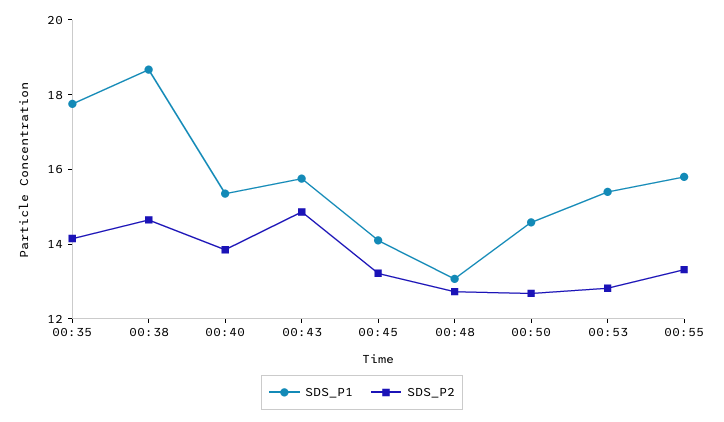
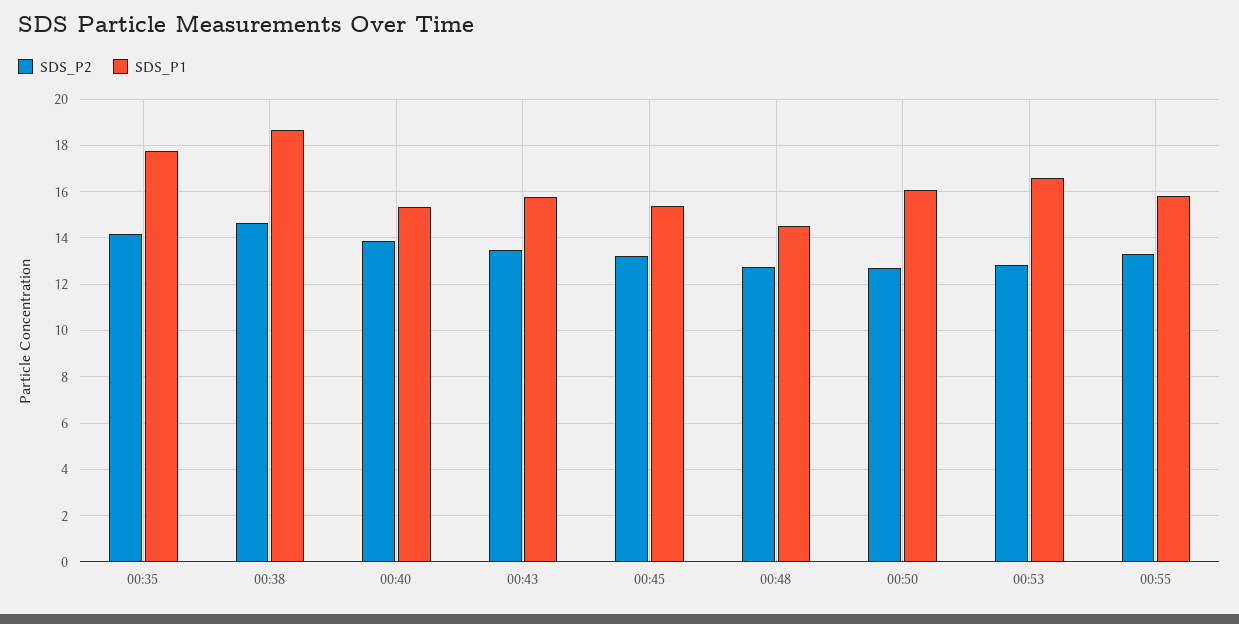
SDS_P2, 00:43: 15 -> 13.5
SDS_P1, 00:45: 14 -> 15.5
SDS_P1, 00:48: 13 -> 14.5
SDS_P1, 00:50: 14.5 -> 16
SDS_P1, 00:53: 15.5 -> 16.5

